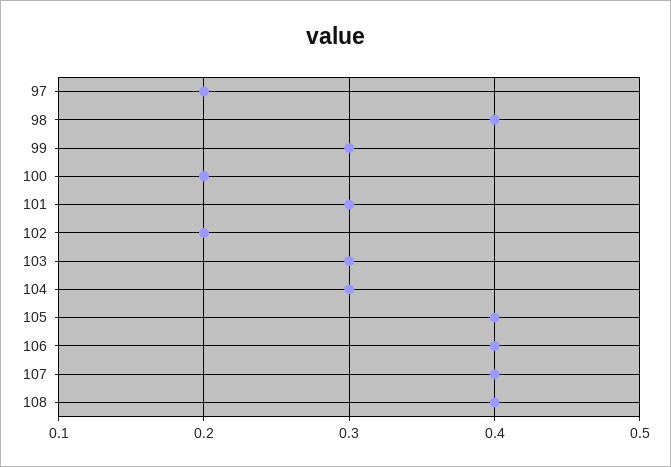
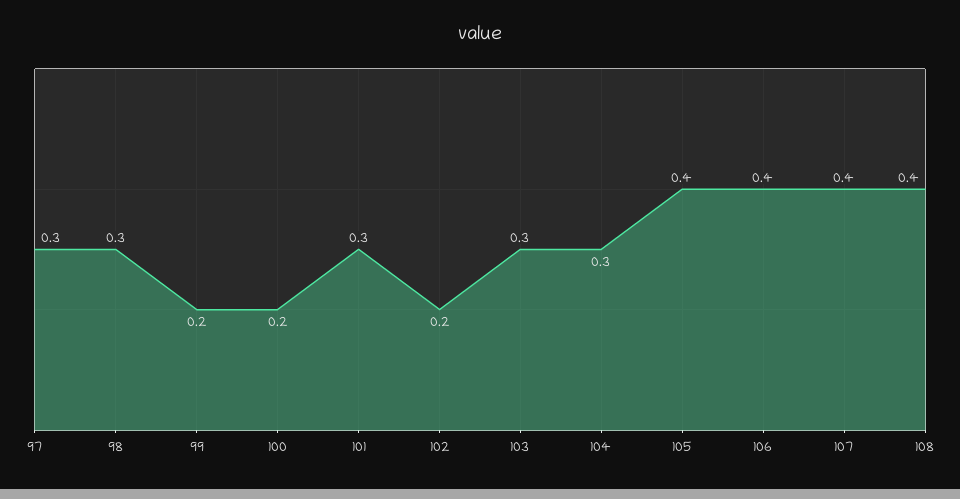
97: 0.2 -> 0.3
98: 0.4 -> 0.3
99: 0.3 -> 0.2

